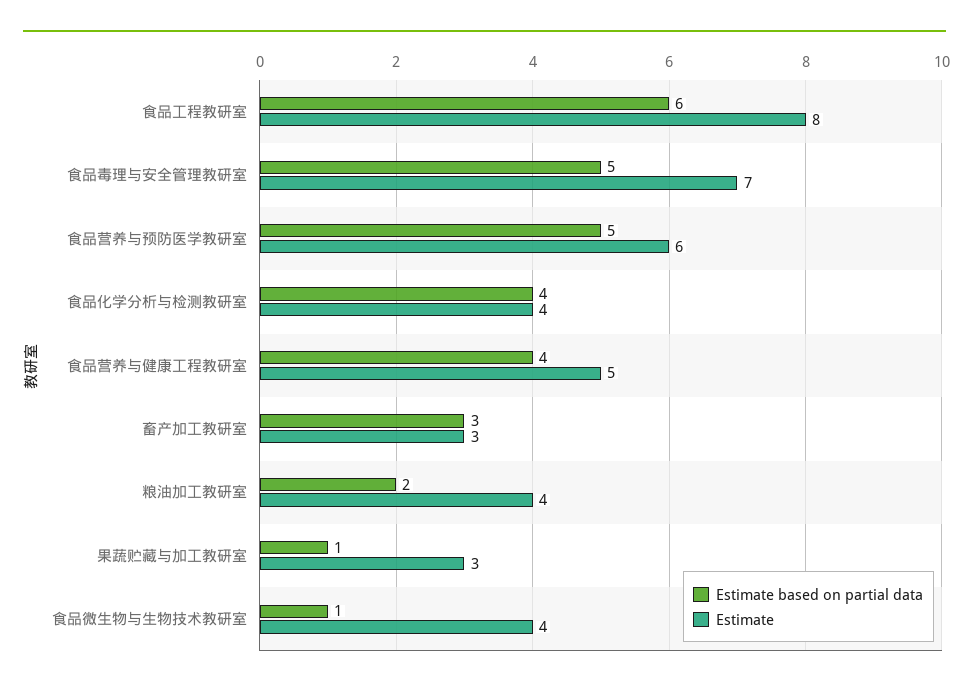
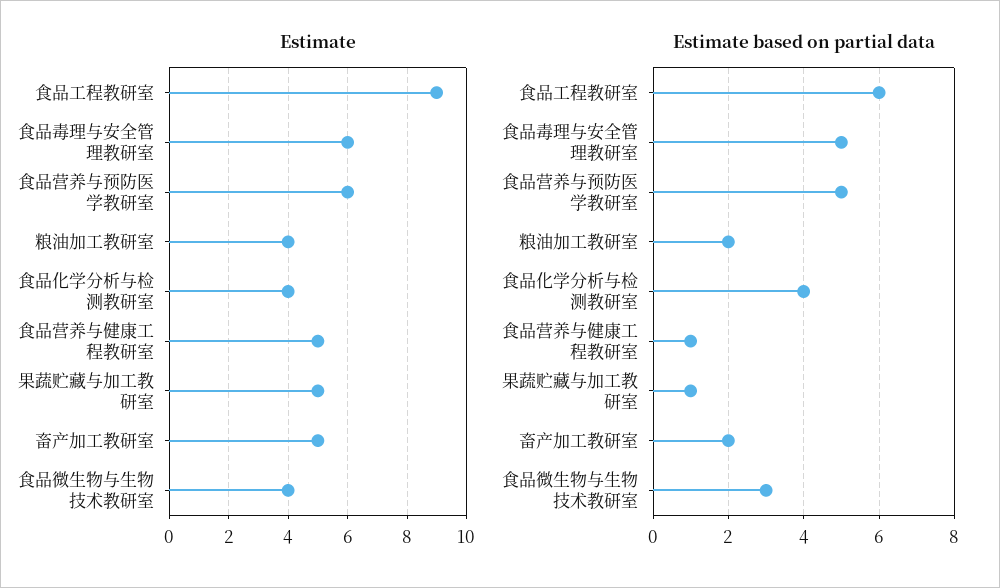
Estimate, 食品工程教研室: 8 -> 9
Estimate, 食品毒理与安全管理教研室: 7 -> 6
Estimate based on partial data, 食品营养与健康工程教研室: 4 -> 1
Estimate based on partial data, 畜产加工教研室: 3 -> 2
Estimate, 畜产加工教研室: 3 -> 5
Estimate, 果蔬贮藏与加工教研室: 3 -> 5
Estimate based on partial data, 食品微生物与生物技术教研室: 1 -> 3

